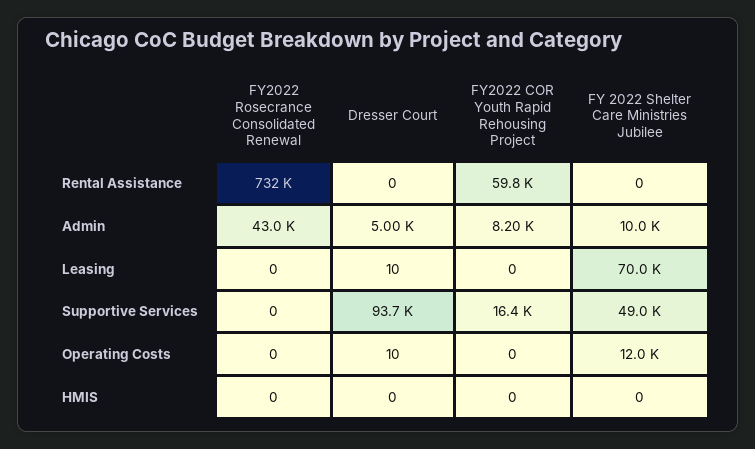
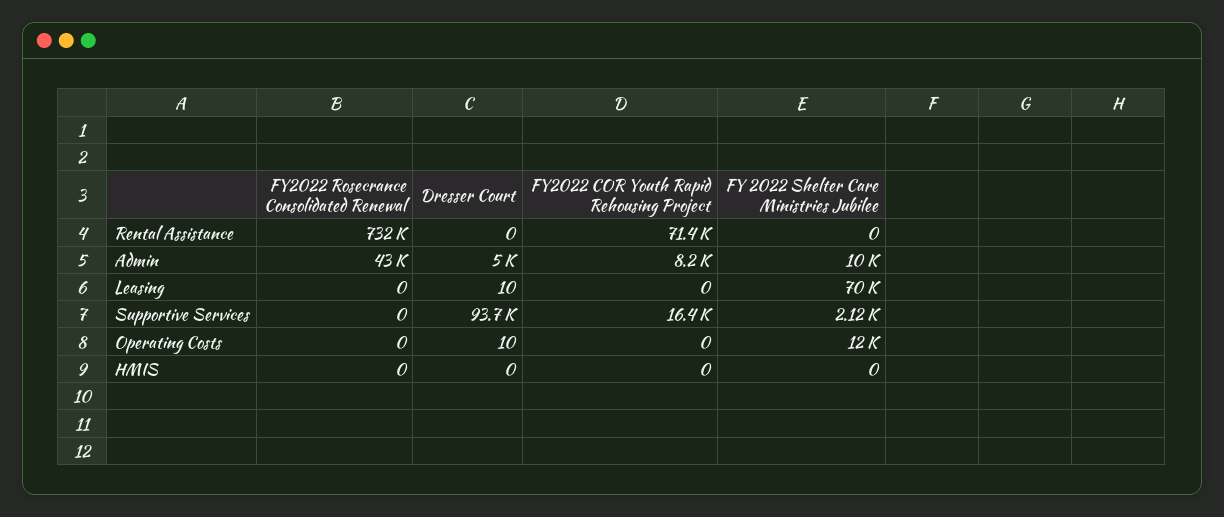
FY2022 COR Youth Rapid Rehousing Project, Rental Assistance: 59800 -> 71400
FY 2022 Shelter Care Ministries Jubilee, Supportive Services: 49000 -> 2120

